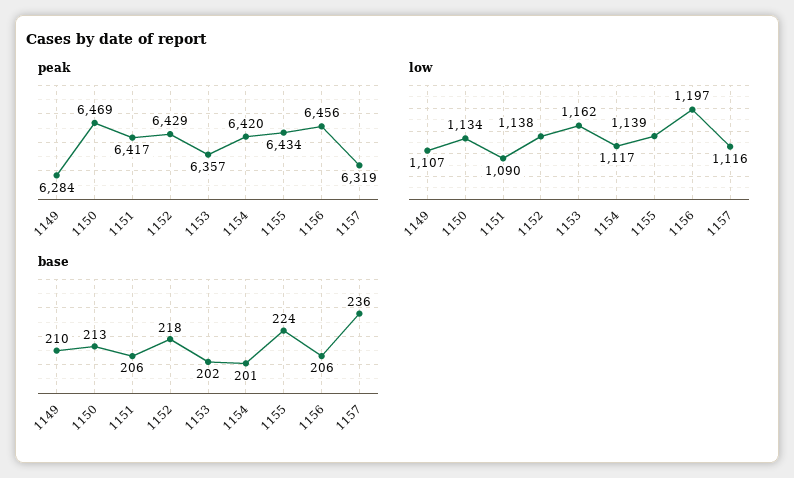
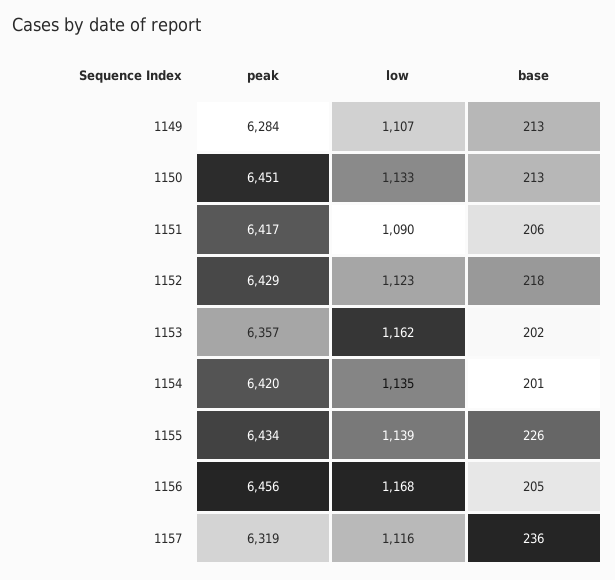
peak, 1150: 6469 -> 6451
low, 1150: 1134 -> 1133
low, 1152: 1138 -> 1123
low, 1154: 1117 -> 1135
low, 1156: 1197 -> 1168
base, 1149: 210 -> 213
base, 1155: 224 -> 226
base, 1156: 206 -> 205

